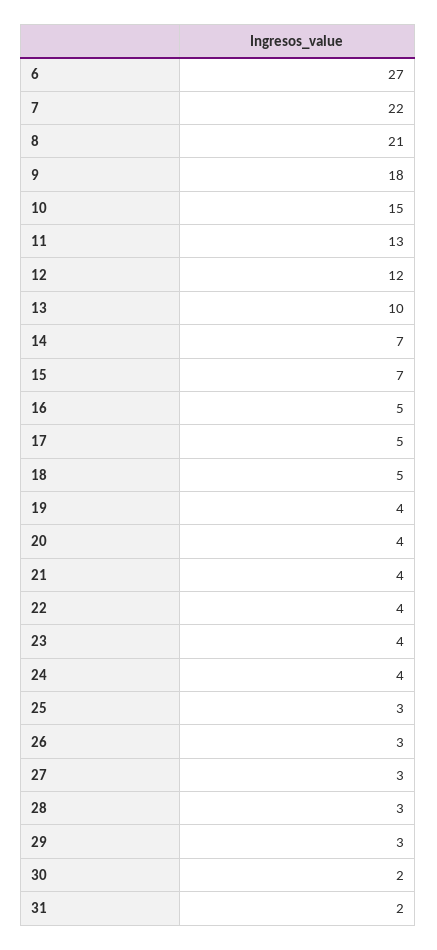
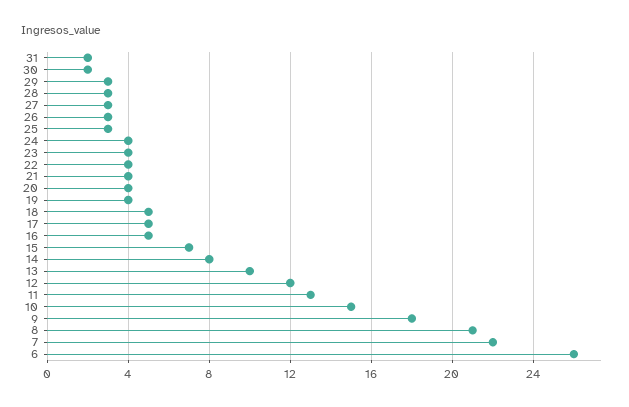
6: 27 -> 26
14: 7 -> 8

